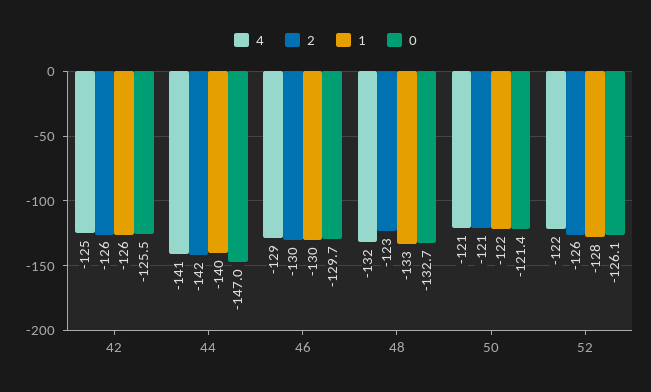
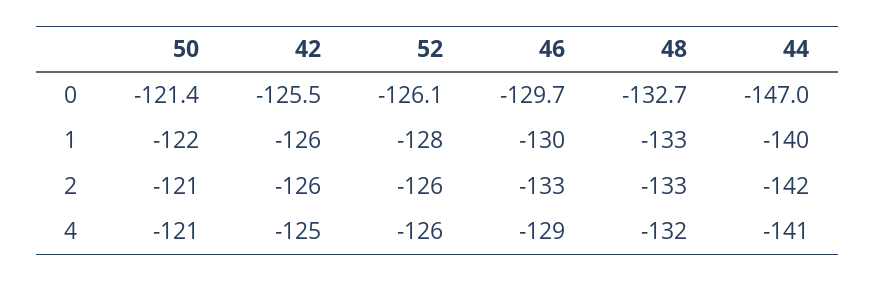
2, 46: -130 -> -133
2, 48: -123 -> -133
4, 52: -122 -> -126

